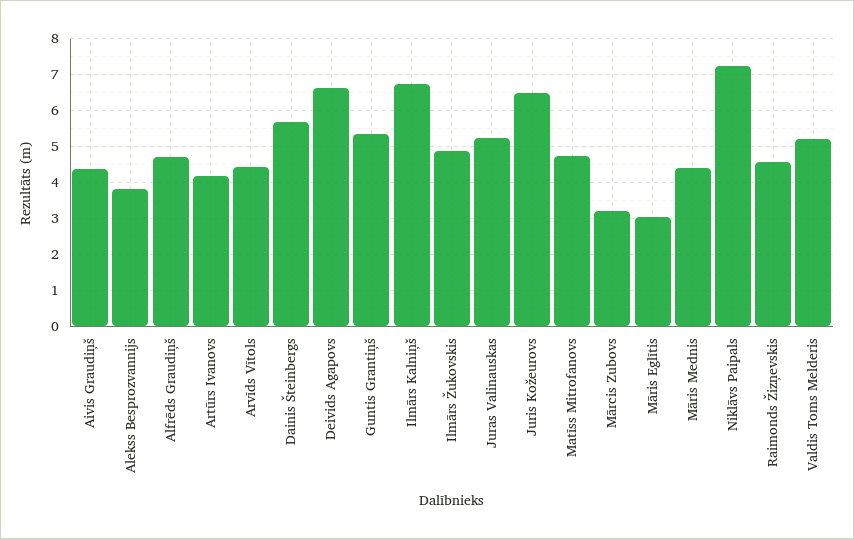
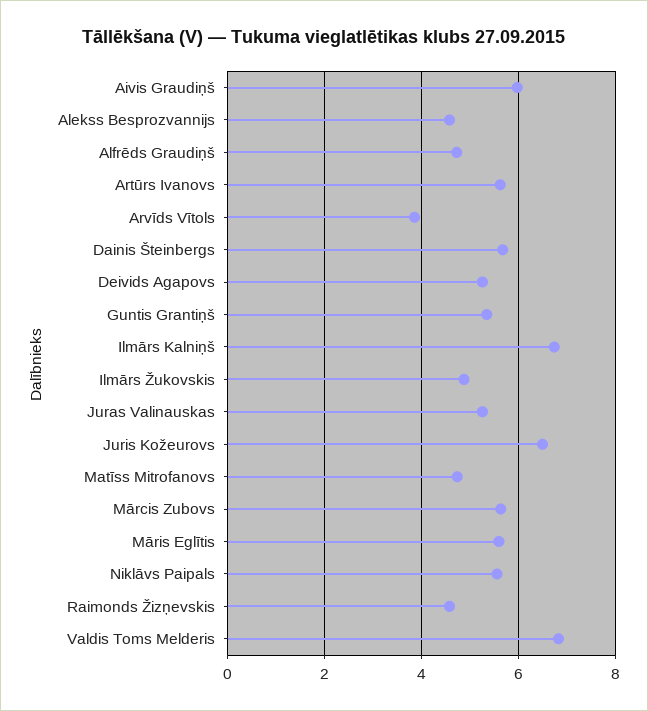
Aivis Graudiņš: 4.4 -> 6
Alekss Besprozvannijs: 3.8 -> 4.6
Artūrs Ivanovs: 4.2 -> 5.6
Arvīds Vītols: 4.4 -> 3.8
Deivids Agapovs: 6.6 -> 5.2
Mārcis Zubovs: 3.2 -> 5.6
Māris Eglītis: 3 -> 5.6
Māris Mednis: 4.4 -> none
Niklāvs Paipals: 7.2 -> 5.6
Valdis Toms Melderis: 5.2 -> 6.8

